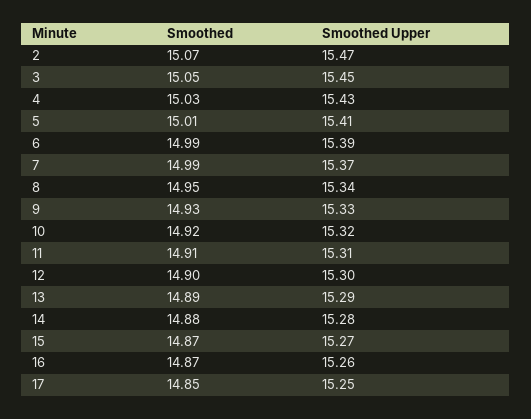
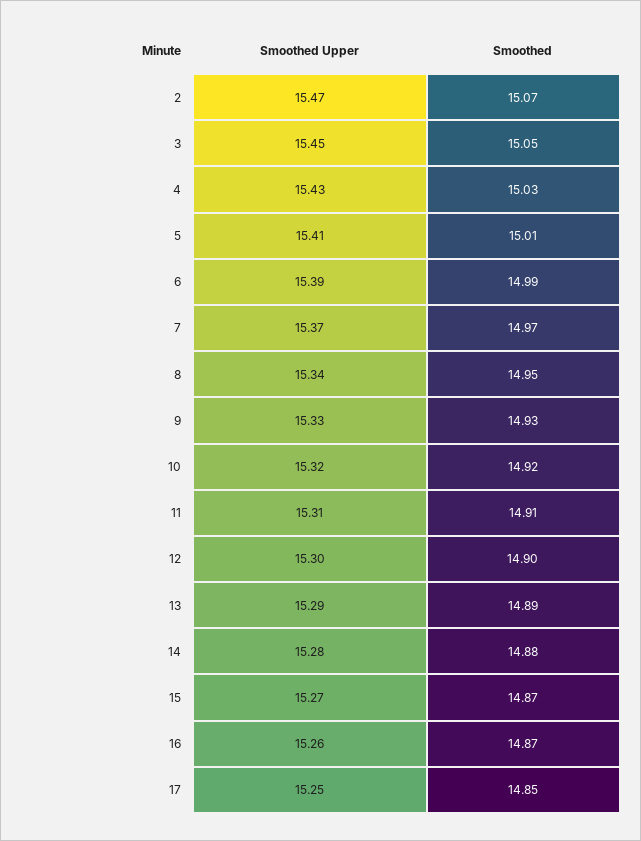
Smoothed, 7: 14.99 -> 14.97

